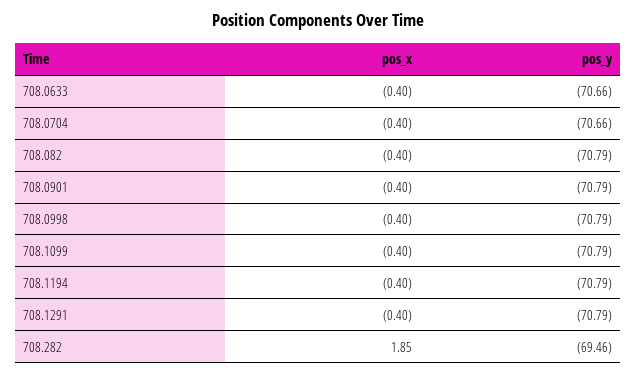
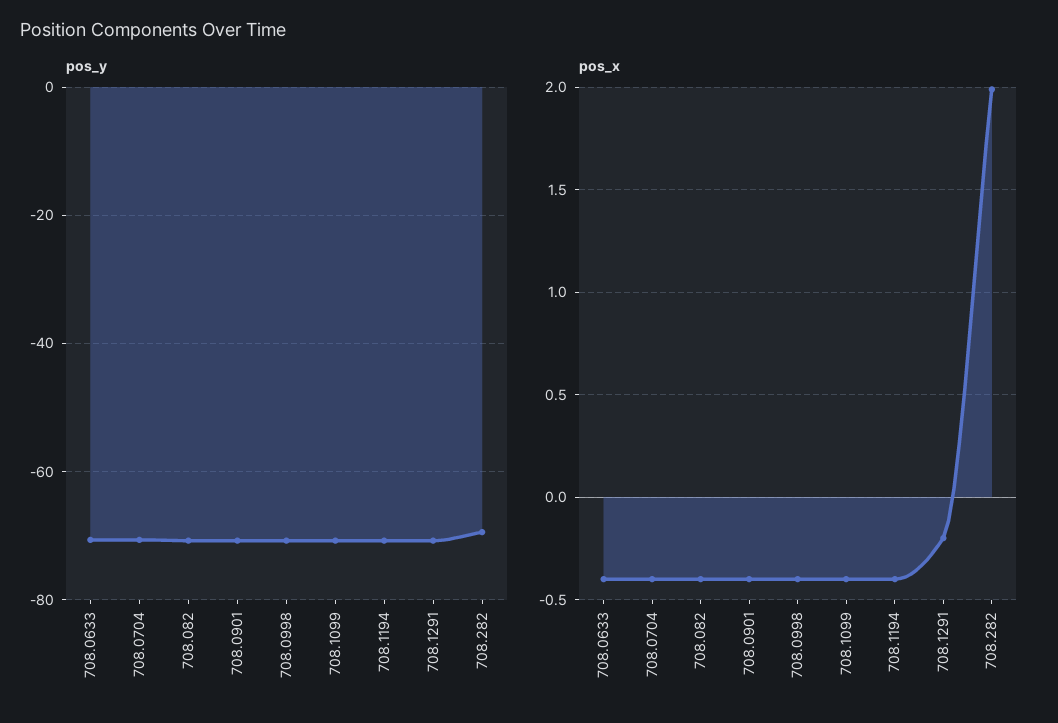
pos_x, 708.1291: -0.4 -> -0.2
pos_x, 708.282: 1.85 -> 2

